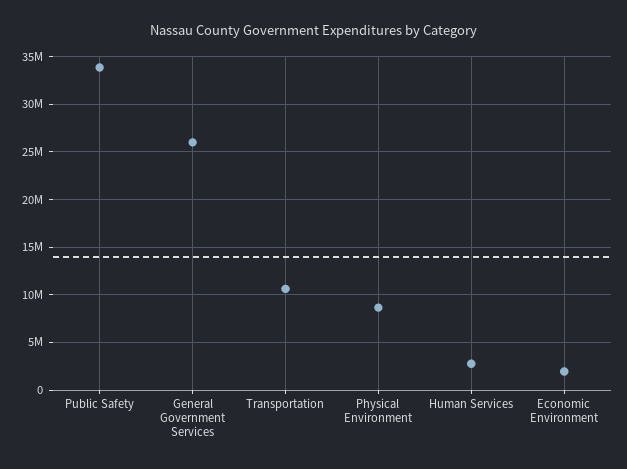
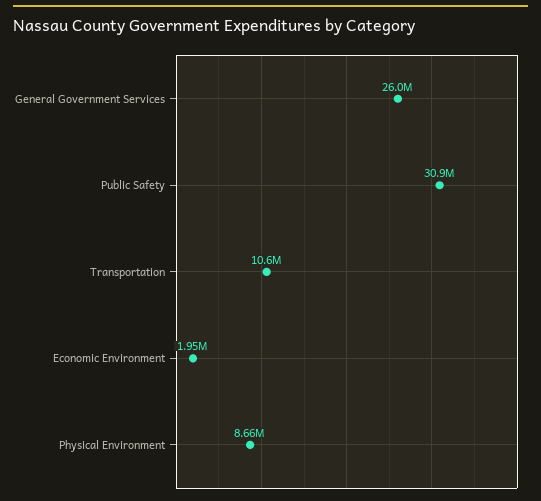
Public Safety: 34000000 -> 30900000
Human Services: 3000000 -> none

